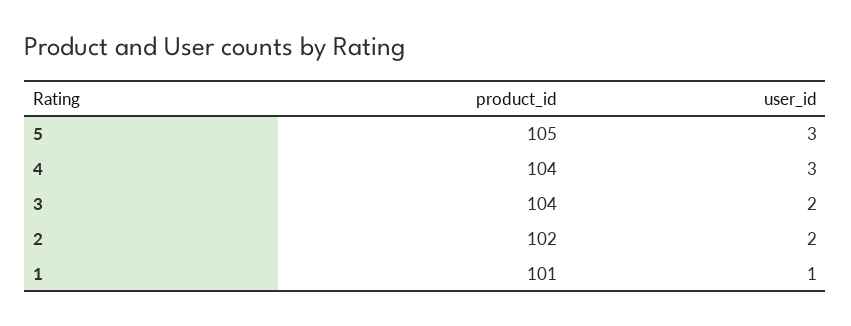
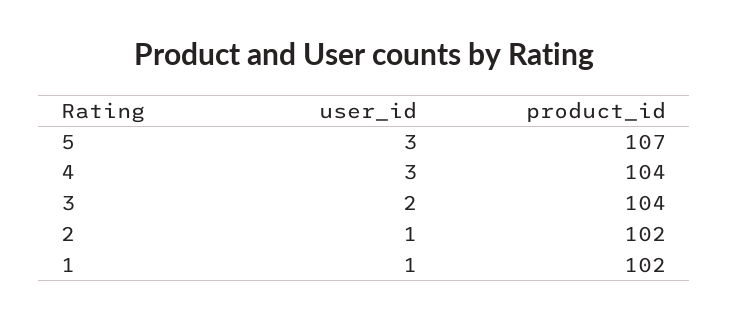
product_id, 5: 105 -> 107
user_id, 2: 2 -> 1
product_id, 1: 101 -> 102

